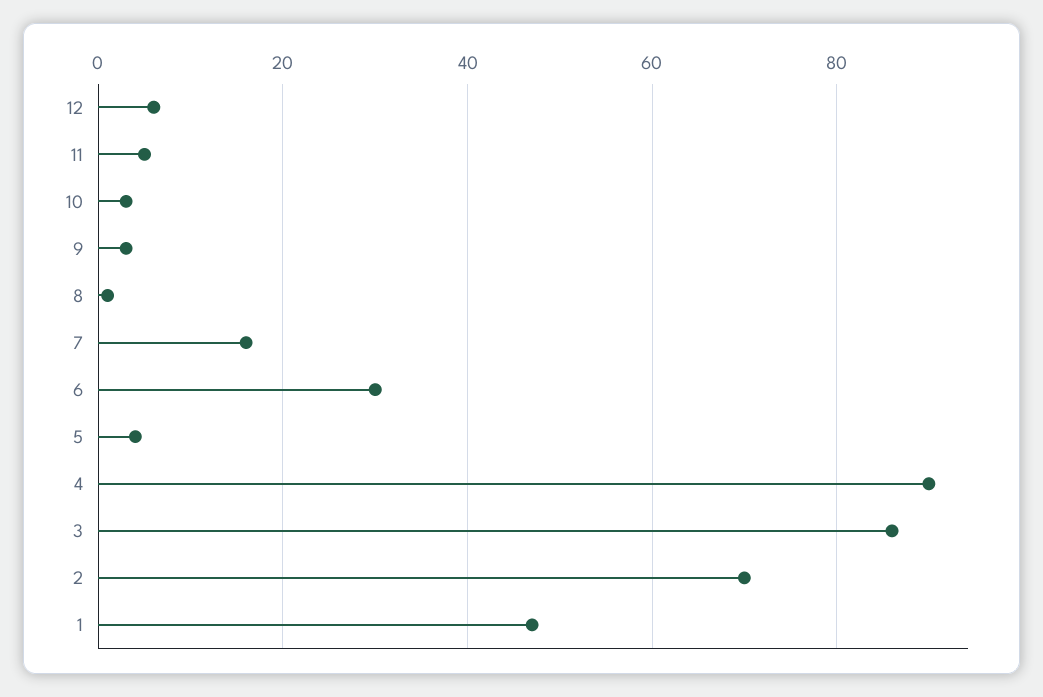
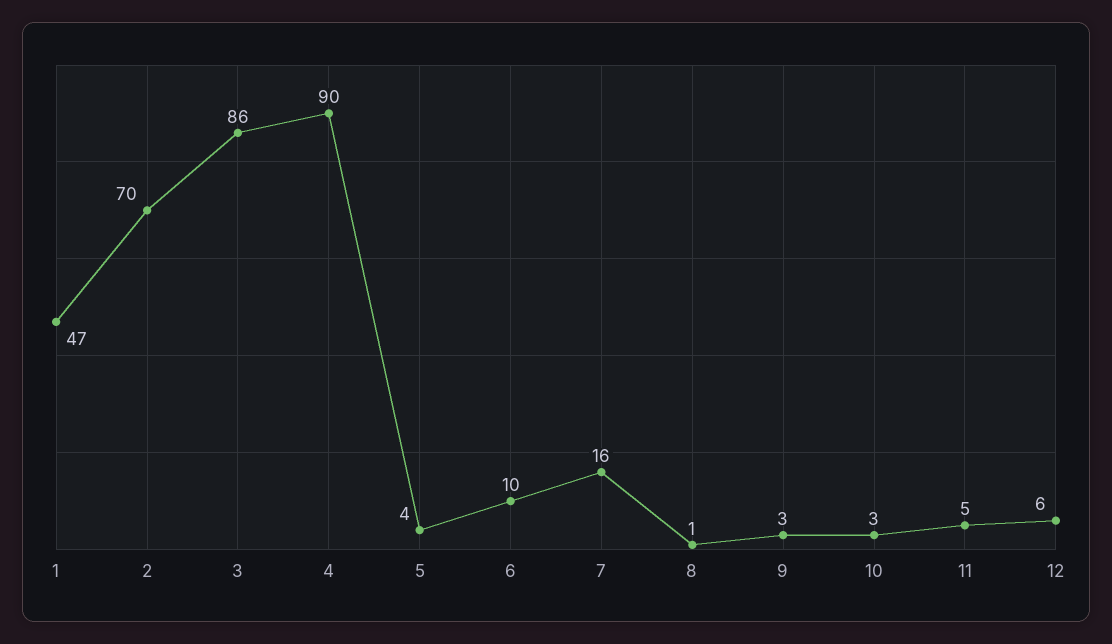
6: 30 -> 10

